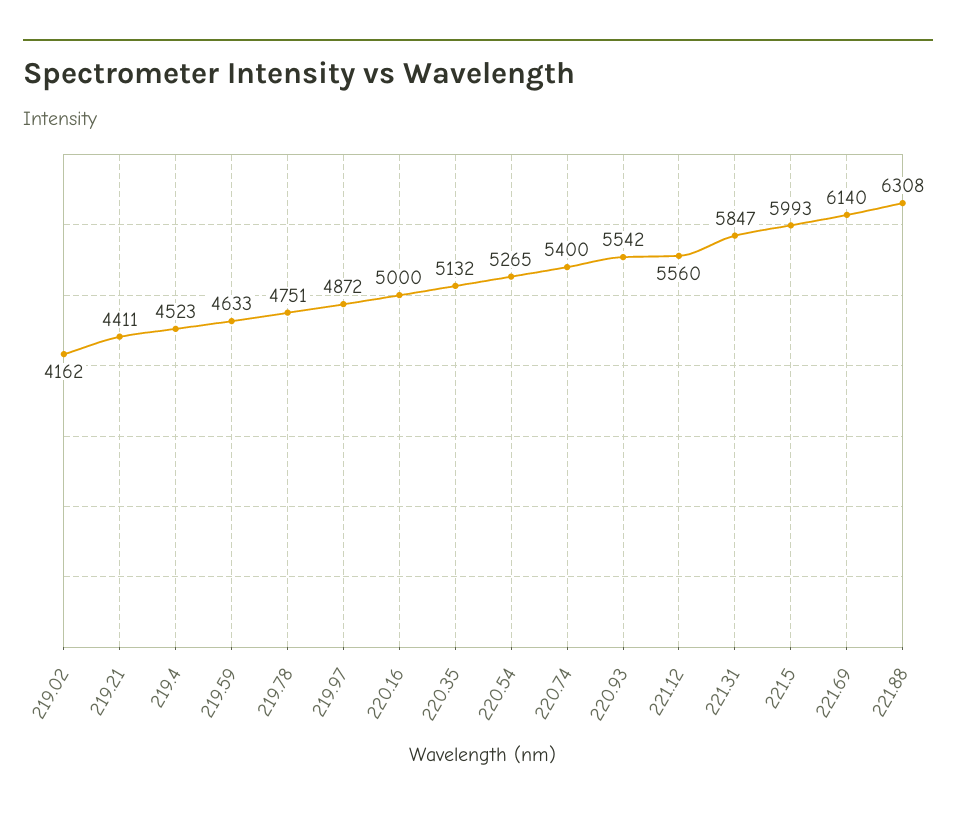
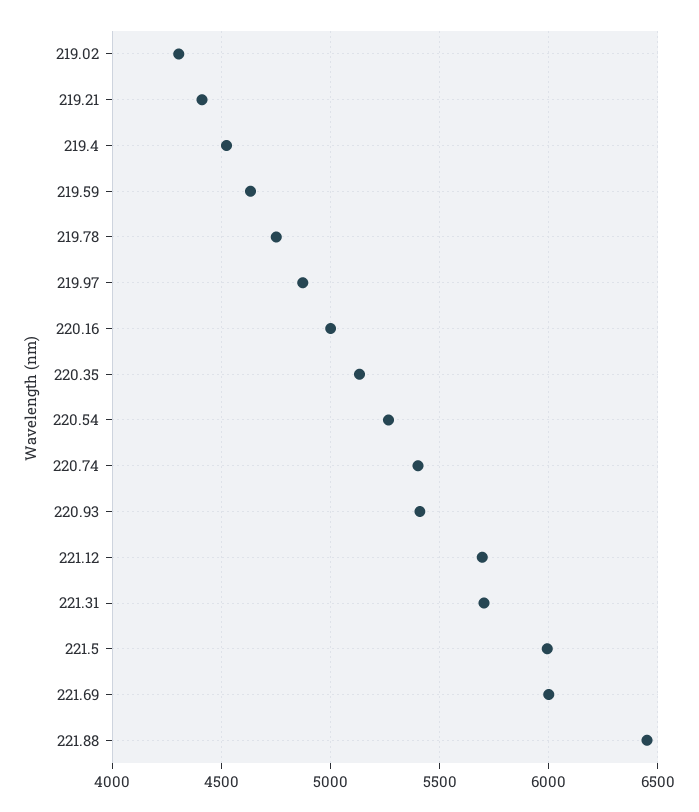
219.02: 4162 -> 4300
220.93: 5542 -> 5400
221.12: 5560 -> 5700
221.31: 5847 -> 5700
221.69: 6140 -> 6000
221.88: 6308 -> 6450

